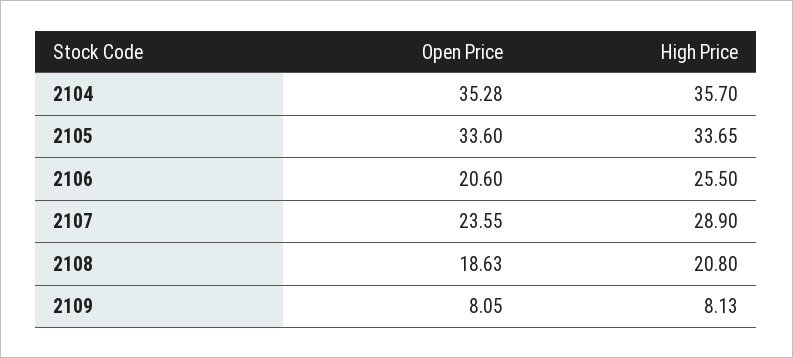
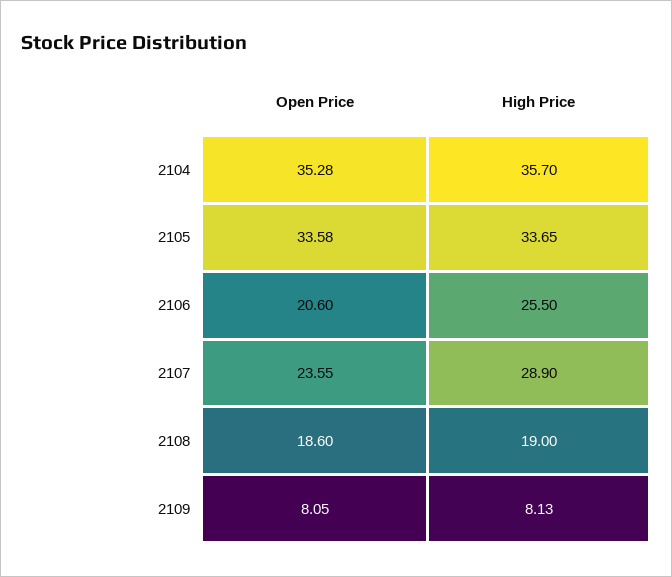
Open Price, 2105: 33.6 -> 33.58
Open Price, 2108: 18.63 -> 18.6
High Price, 2108: 20.8 -> 19

